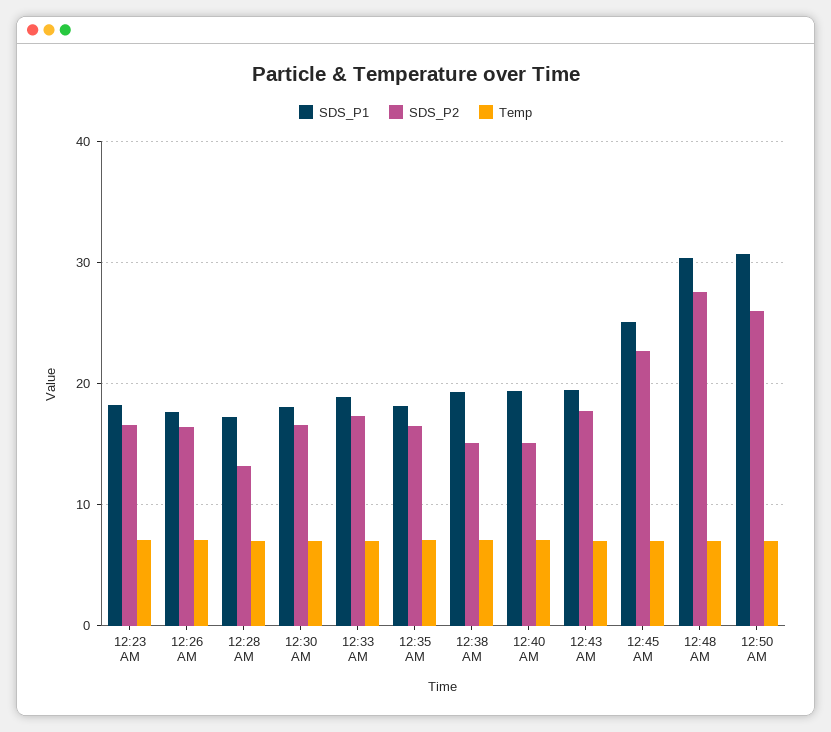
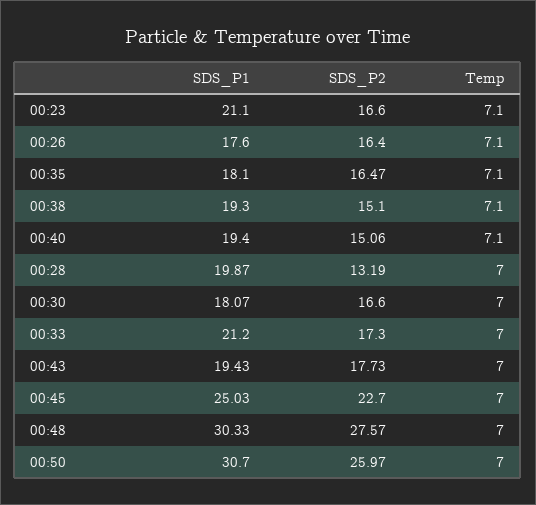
SDS_P1, 12:23 AM: 18 -> 21.1
SDS_P1, 12:28 AM: 17 -> 19.87
SDS_P1, 12:33 AM: 19 -> 21.2

